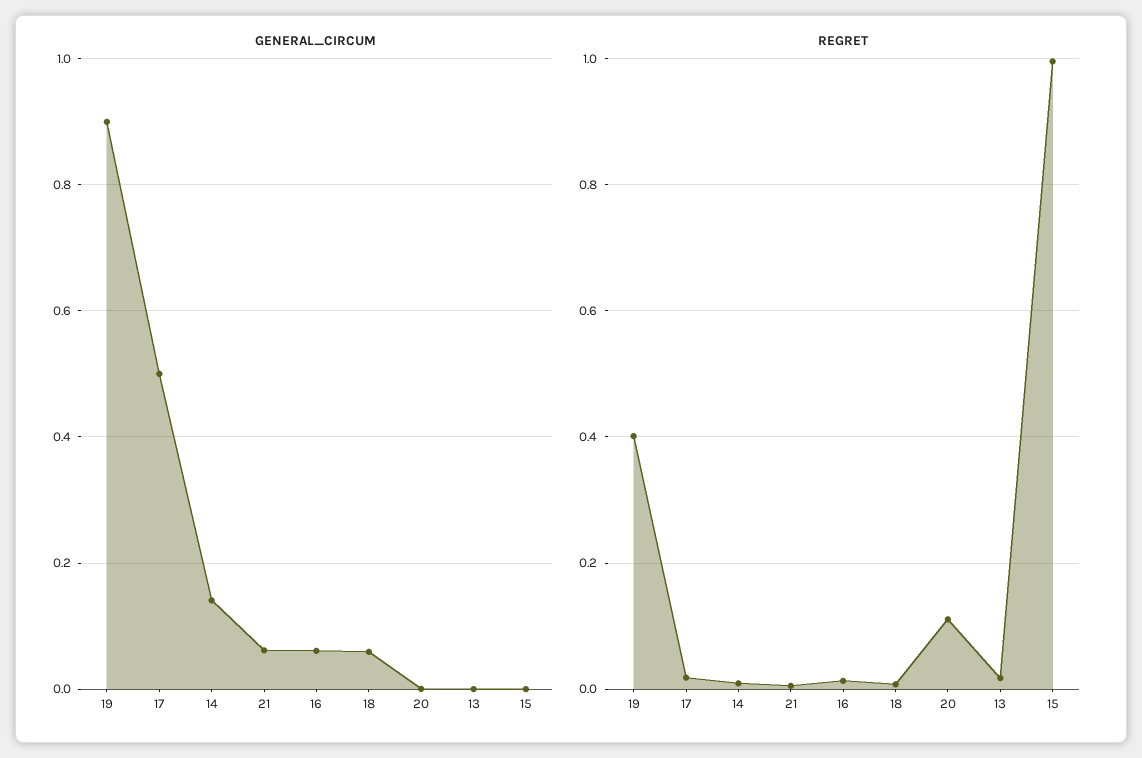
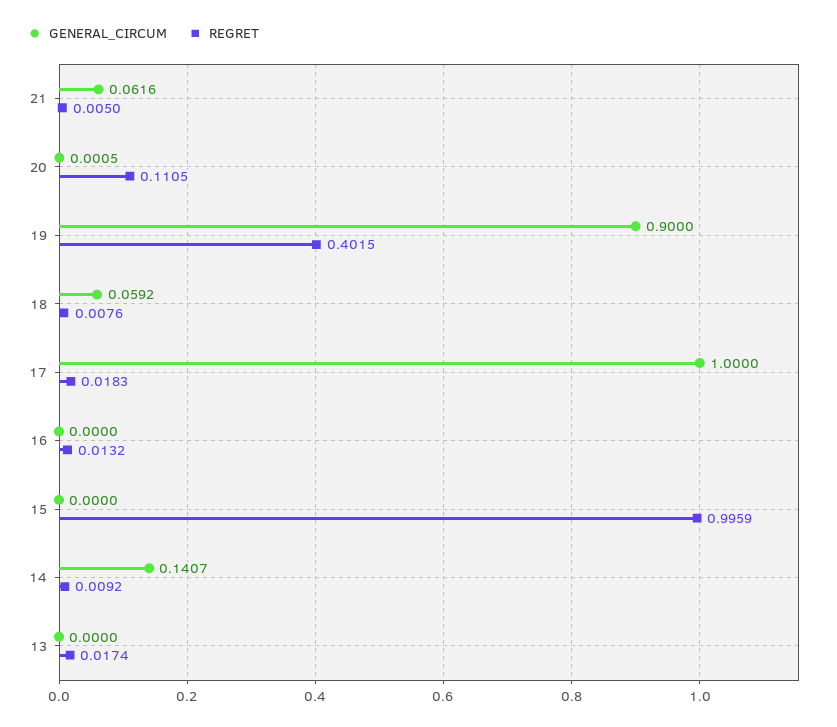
GENERAL_CIRCUM, 17: 0.5 -> 1
GENERAL_CIRCUM, 16: 0.06 -> 0

